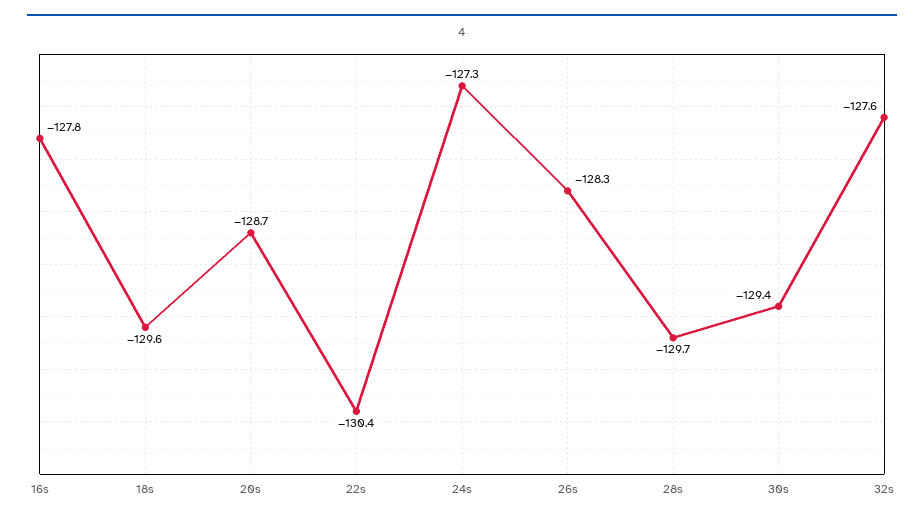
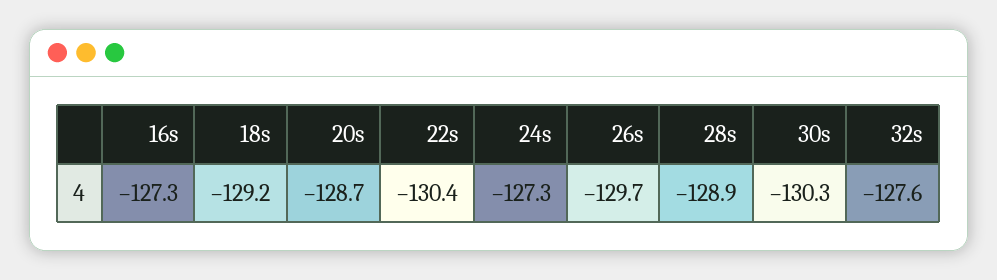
16s: -127.8 -> -127.3
18s: -129.6 -> -129.2
26s: -128.3 -> -129.7
28s: -129.7 -> -128.9
30s: -129.4 -> -130.3

